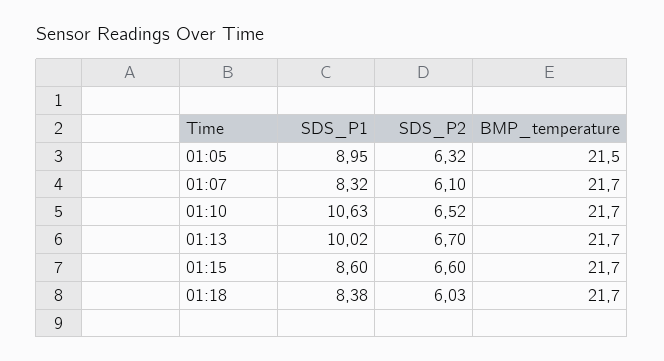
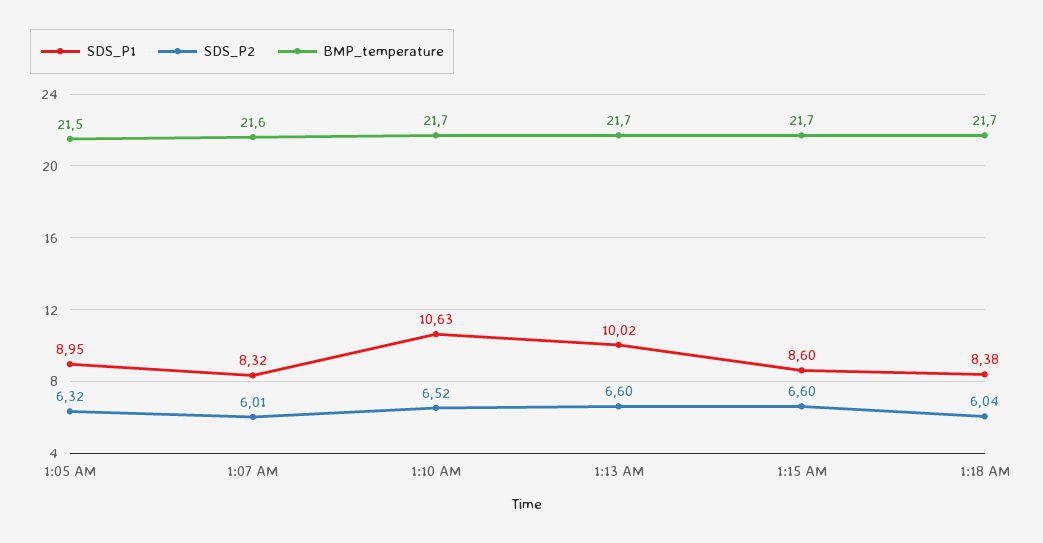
SDS_P2, 01:07: 6.1 -> 6.01
BMP_temperature, 01:07: 21.7 -> 21.6
SDS_P2, 01:13: 6.7 -> 6.6
SDS_P2, 01:18: 6.03 -> 6.04

